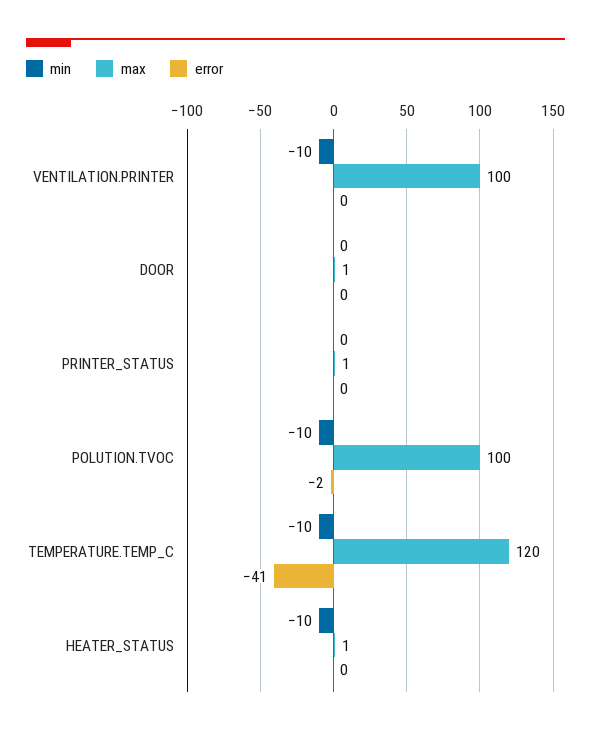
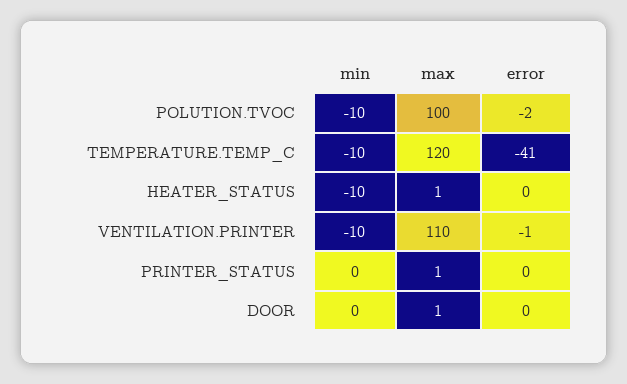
max, VENTILATION.PRINTER: 100 -> 110
error, VENTILATION.PRINTER: 0 -> -1

